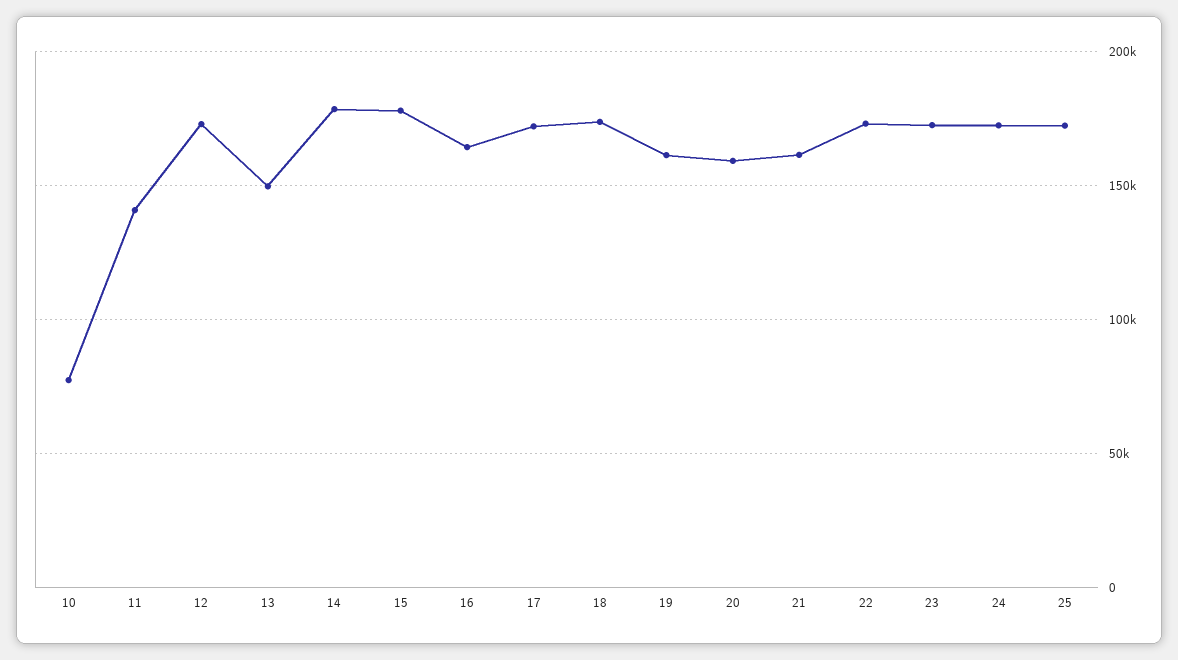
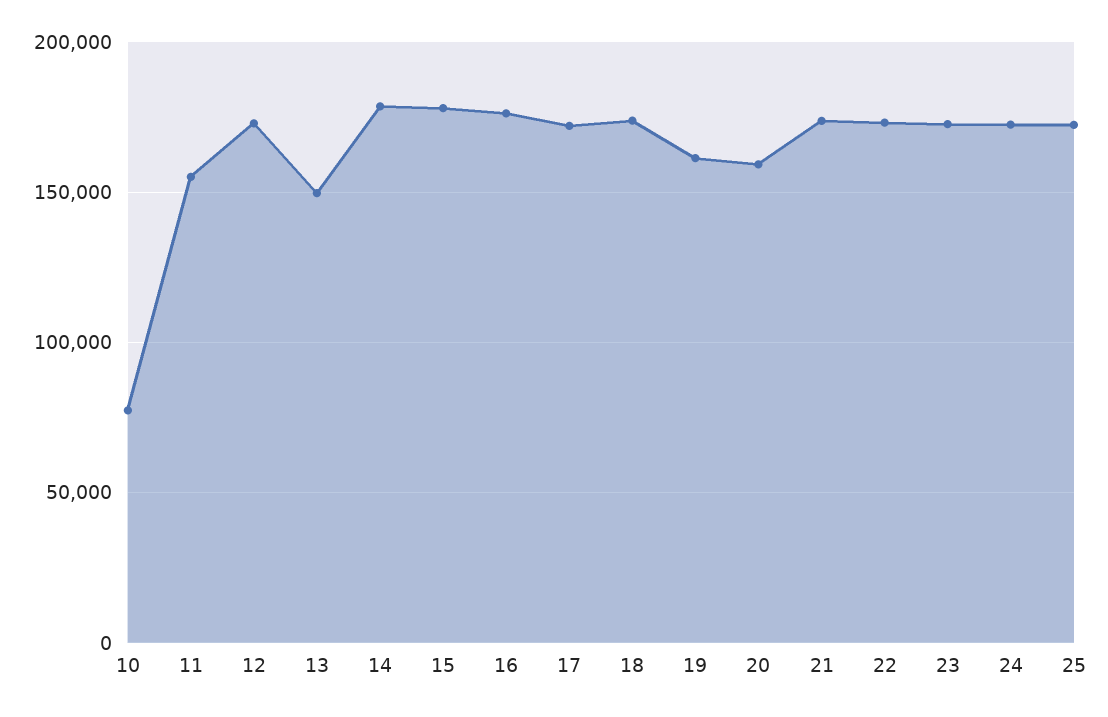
11: 140000 -> 155000
16: 165000 -> 175000
21: 160000 -> 175000

